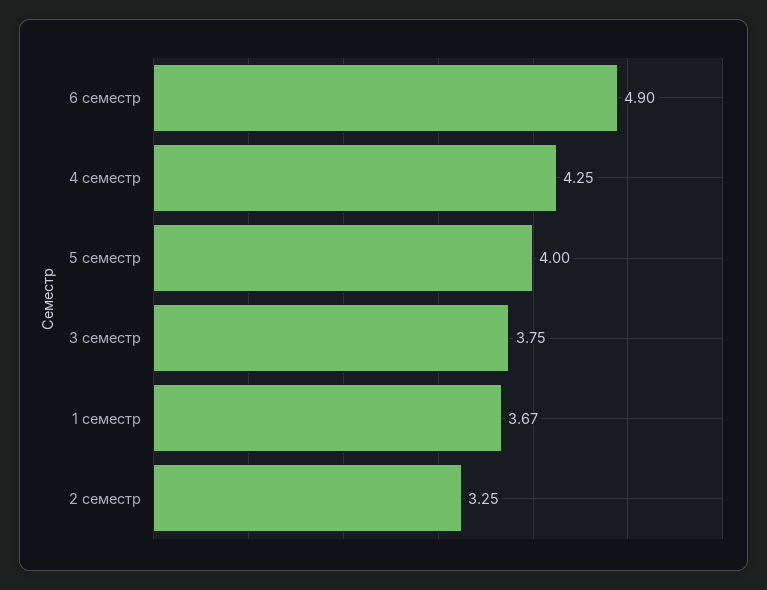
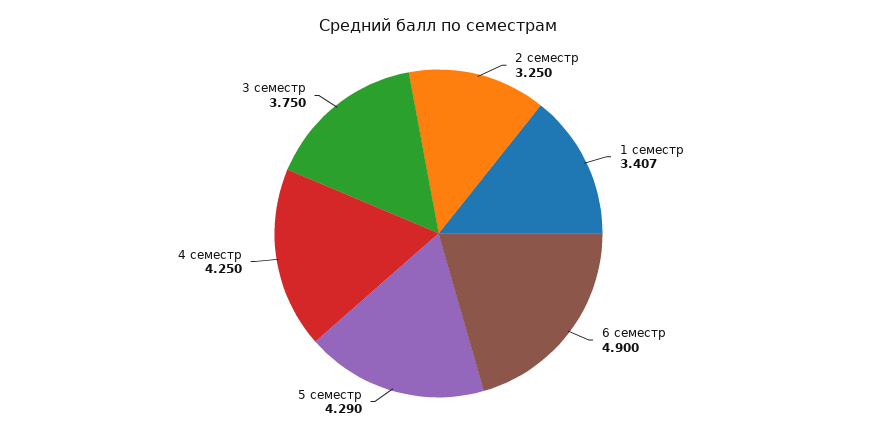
5 семестр: 4 -> 4.29
1 семестр: 3.67 -> 3.407

